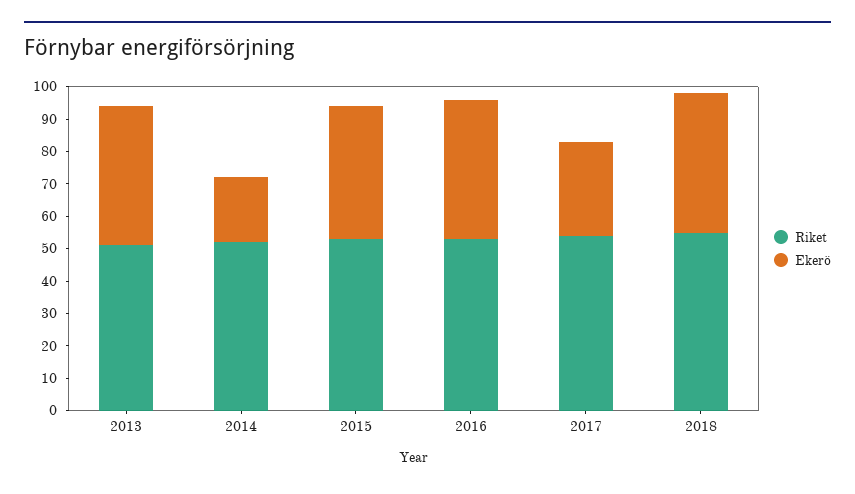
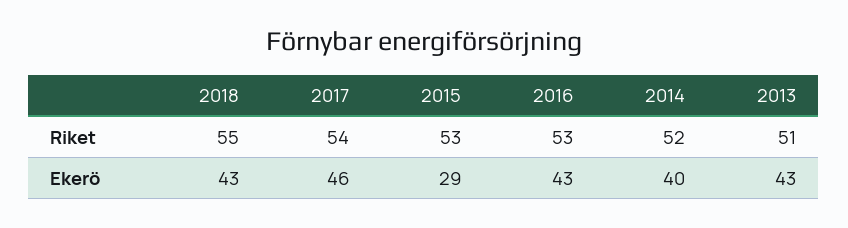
Ekerö, 2014: 20 -> 40
Ekerö, 2015: 40 -> 29
Ekerö, 2017: 30 -> 46

